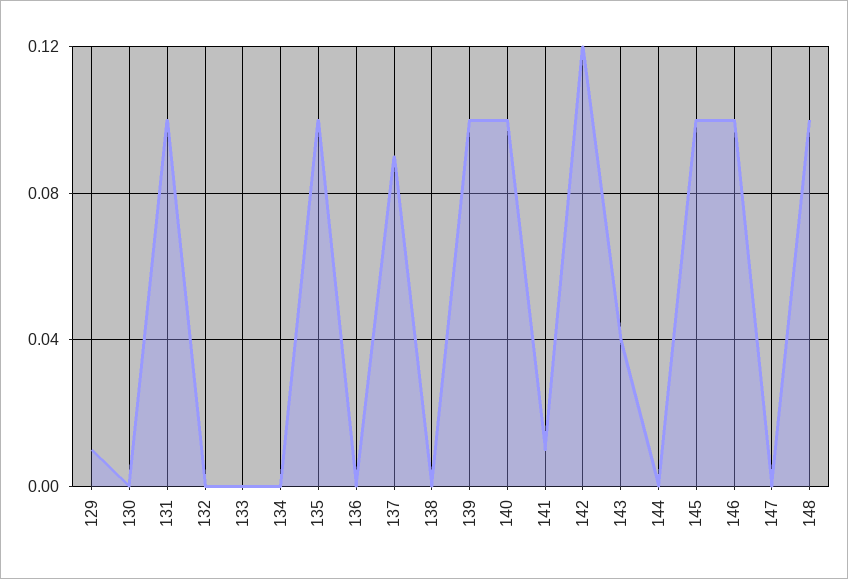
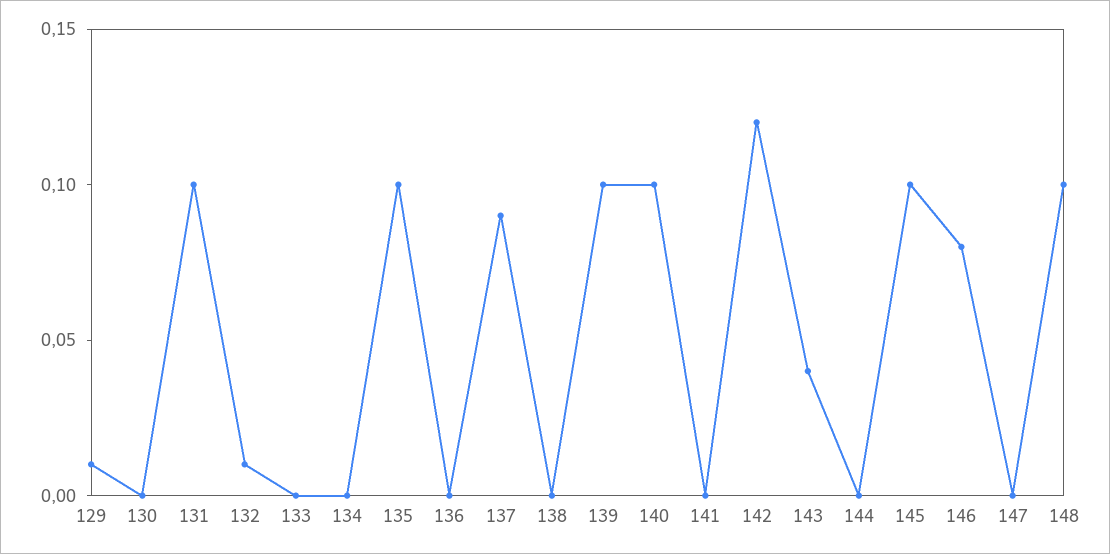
132: 0 -> 0.01
141: 0.01 -> 0
146: 0.1 -> 0.08

